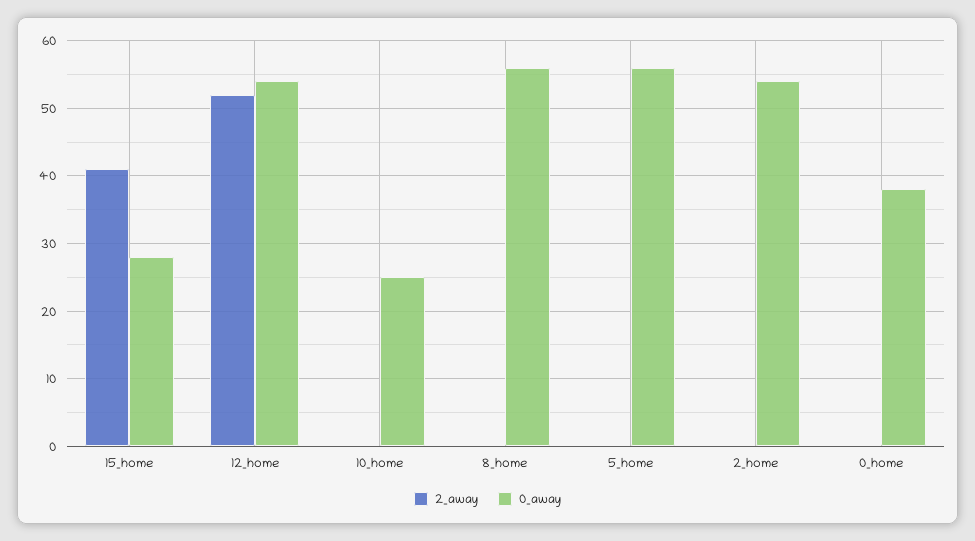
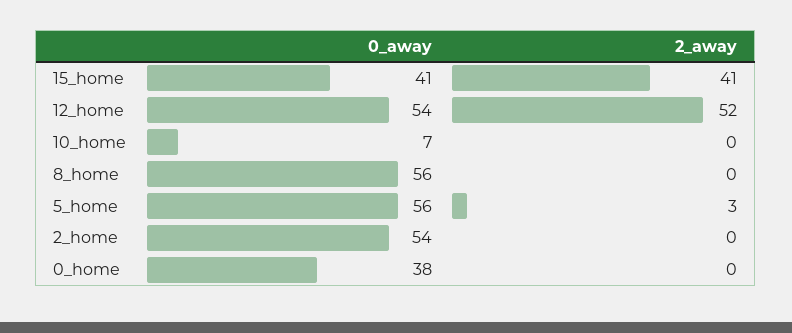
0_away, 15_home: 28 -> 41
0_away, 10_home: 25 -> 7
2_away, 5_home: 0 -> 3

